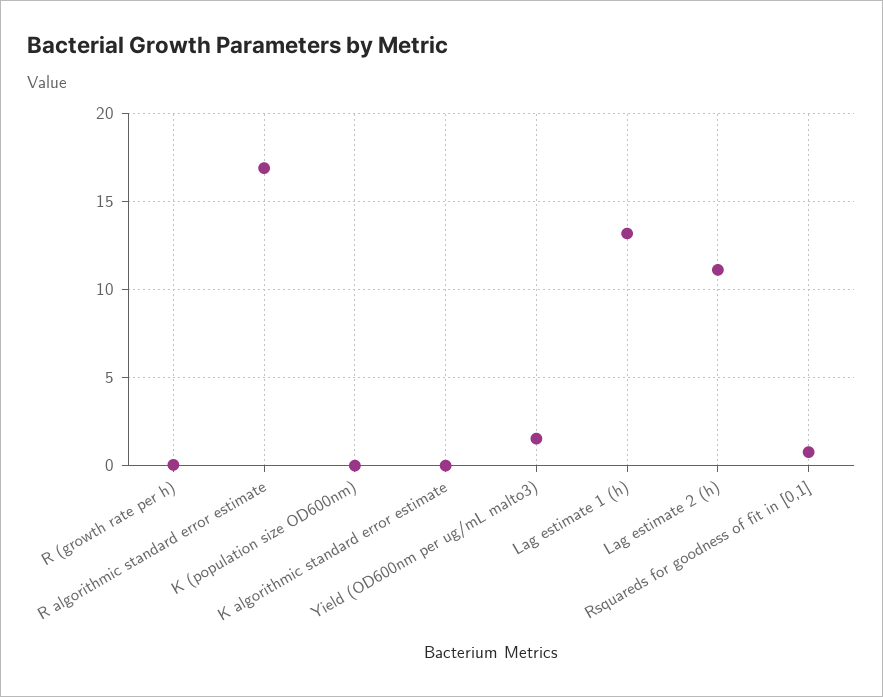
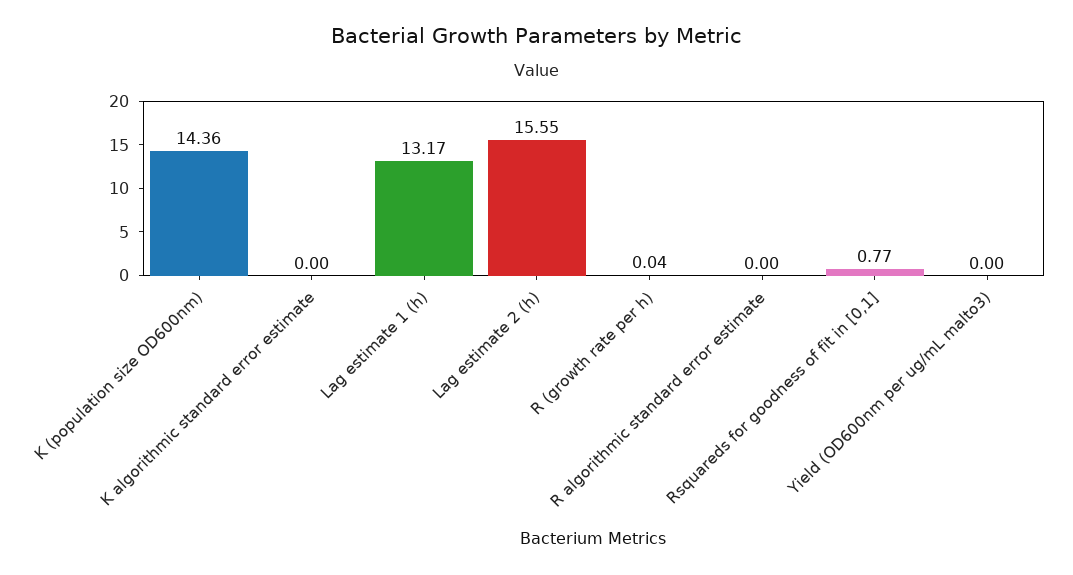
R algorithmic standard error estimate: 17 -> 0
K (population size OD600nm): 0 -> 14.36
Yield (OD600nm per ug/mL malto3): 1.5 -> 0
Lag estimate 2 (h): 11 -> 15.55

